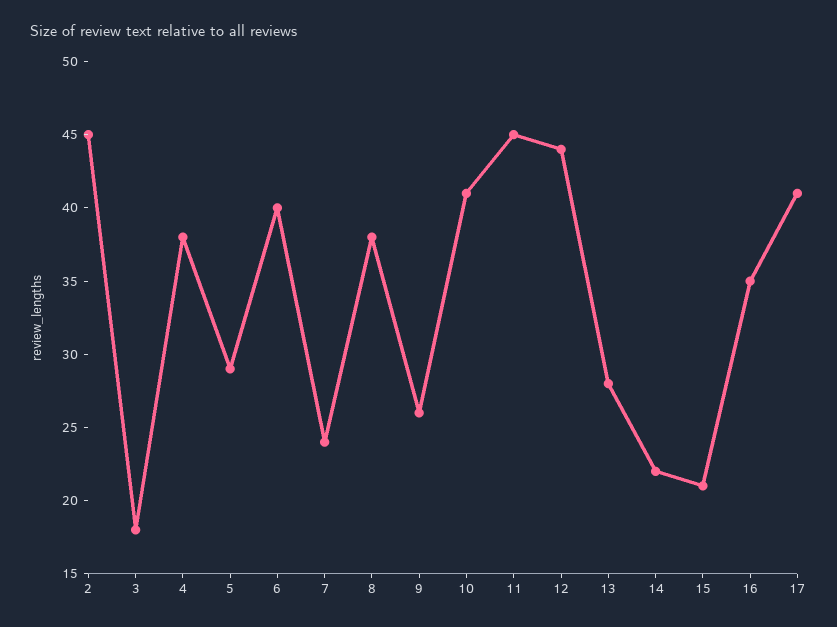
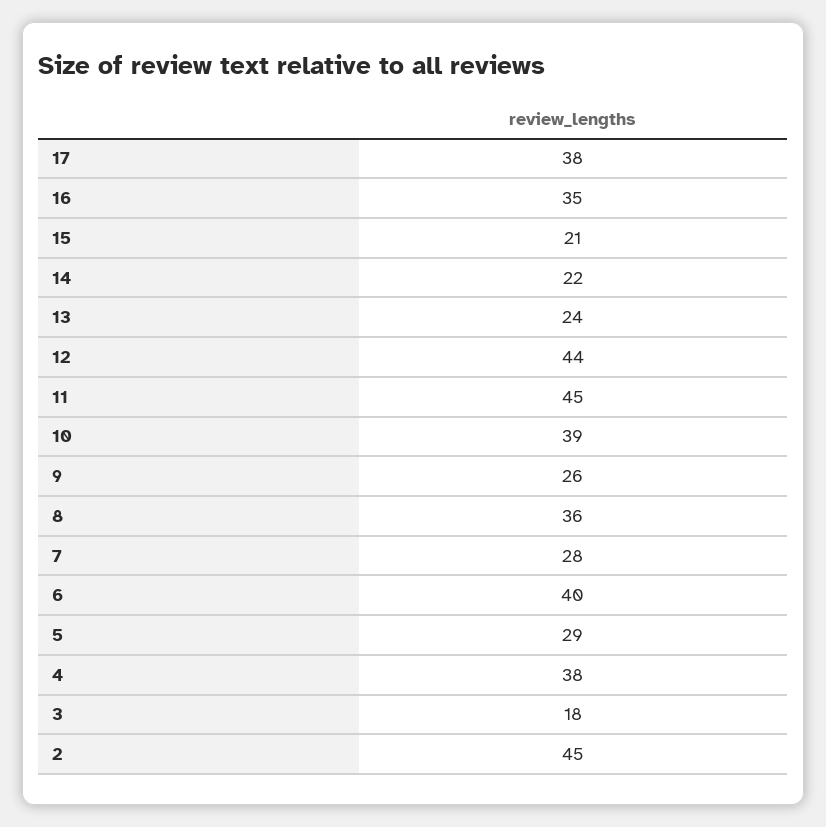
7: 24 -> 28
8: 38 -> 36
10: 41 -> 39
13: 28 -> 24
17: 41 -> 38

